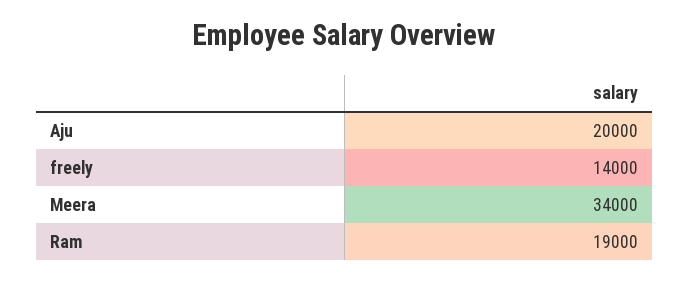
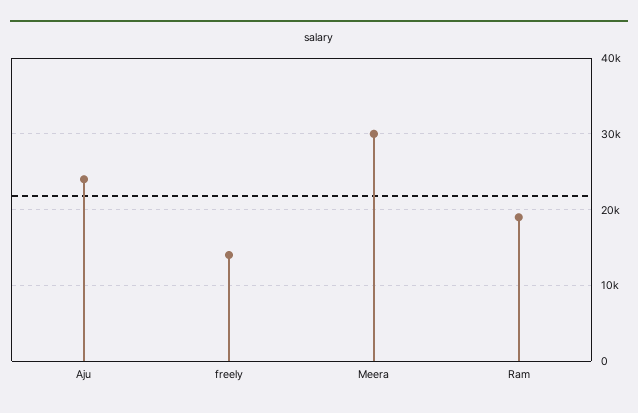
Aju: 20000 -> 24000
Meera: 34000 -> 30000

